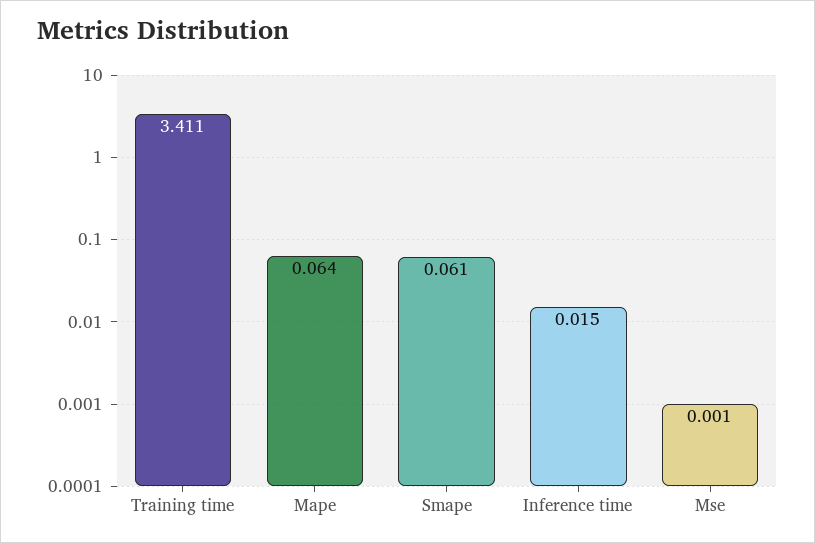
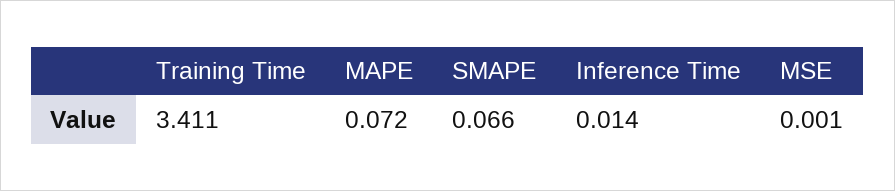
Mape: 0.064 -> 0.072
Smape: 0.061 -> 0.066
Inference time: 0.015 -> 0.014

